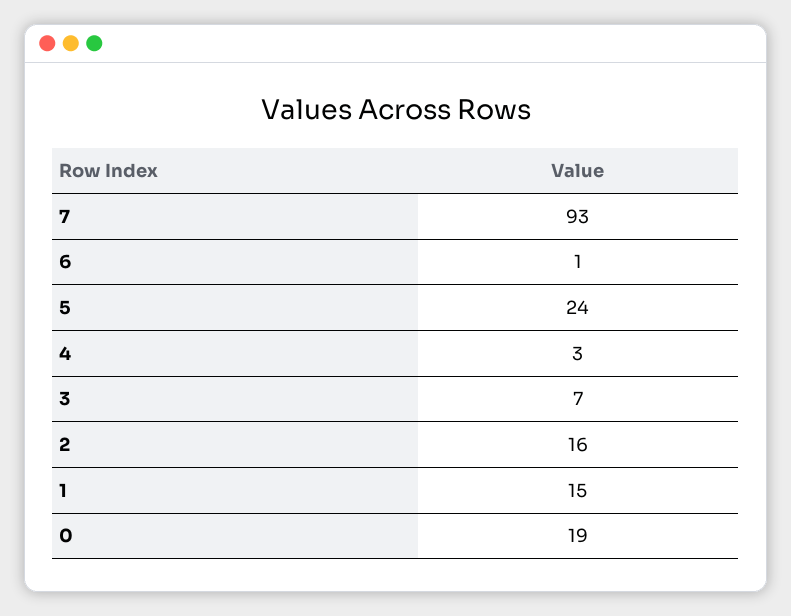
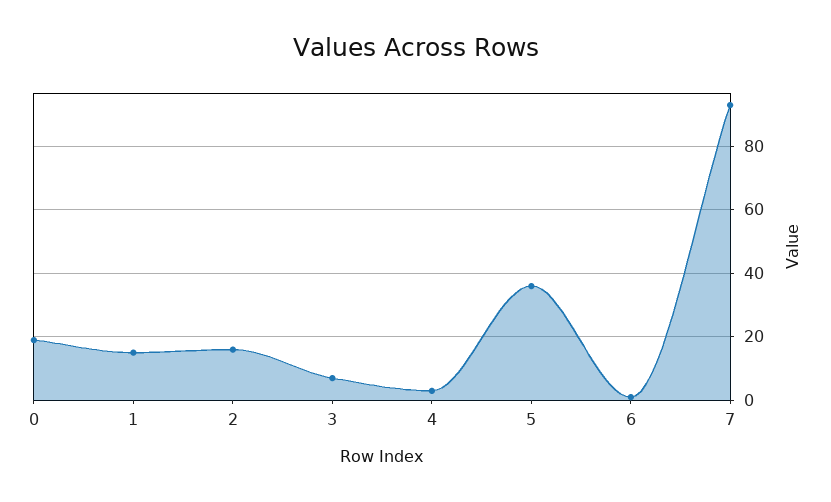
5: 24 -> 35

